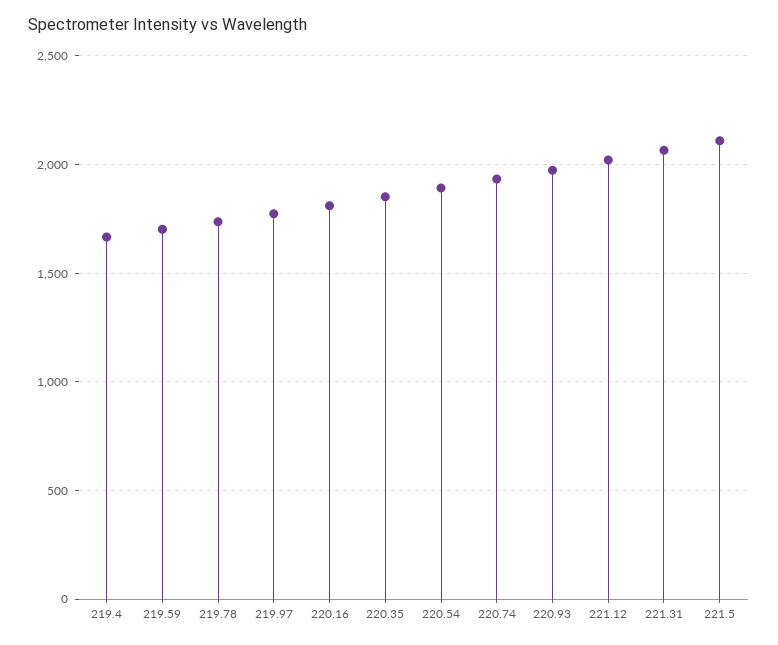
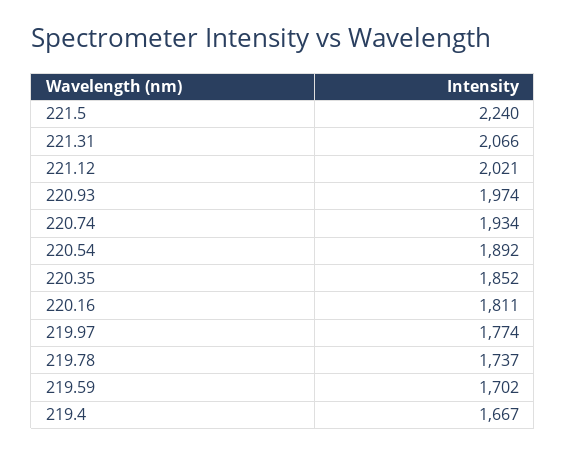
221.5: 2100 -> 2240

